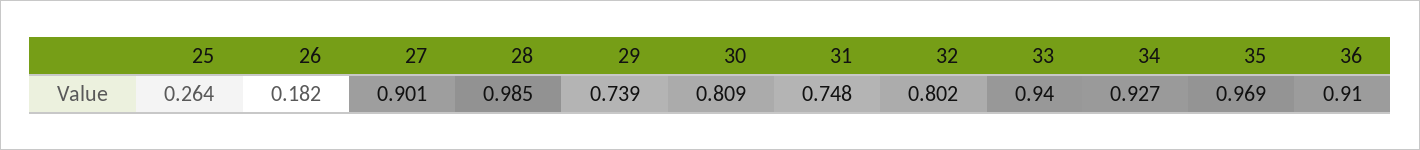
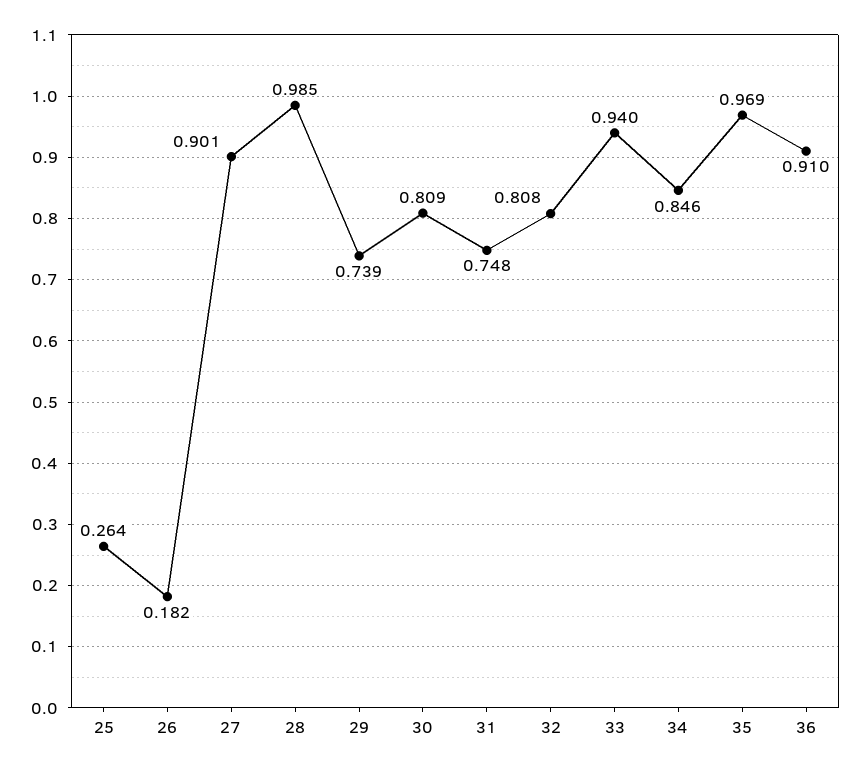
32: 0.802 -> 0.808
34: 0.927 -> 0.846

